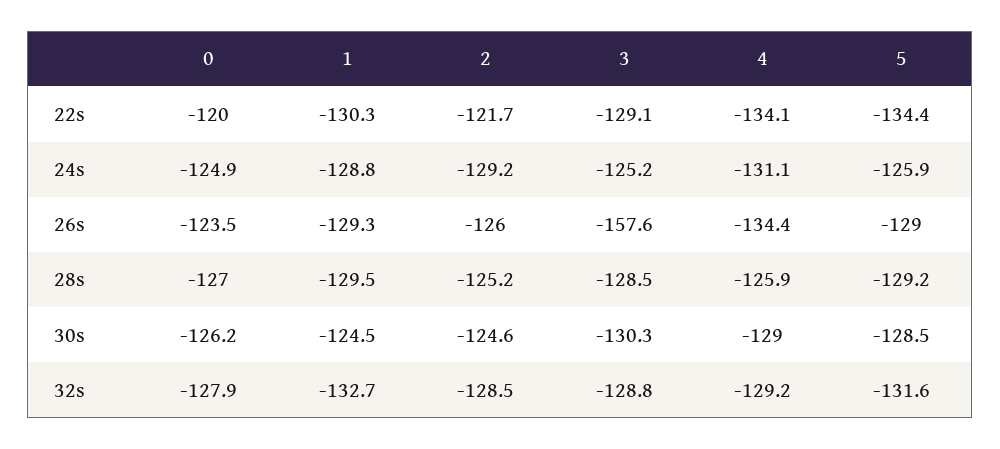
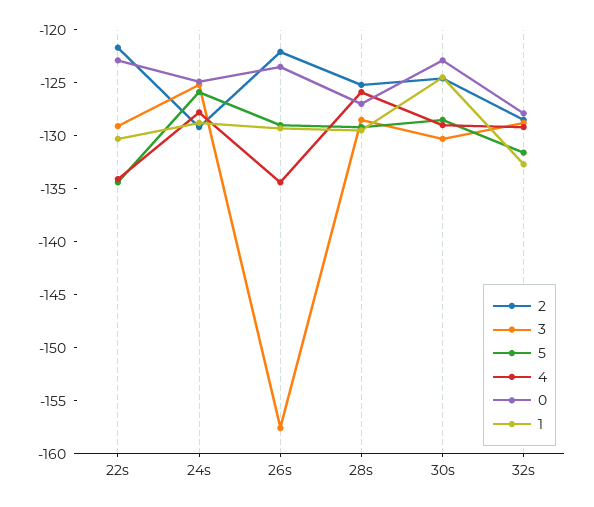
0, 22s: -120 -> -123
4, 24s: -131.1 -> -128
2, 26s: -126 -> -122
0, 30s: -126.2 -> -123

